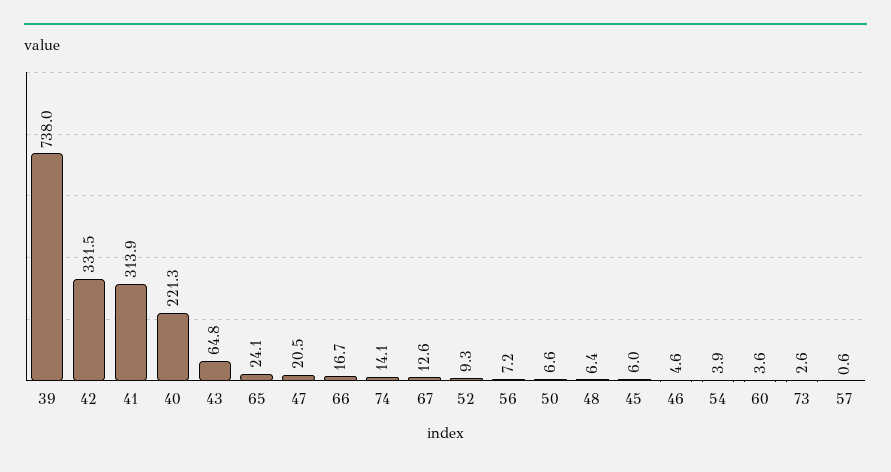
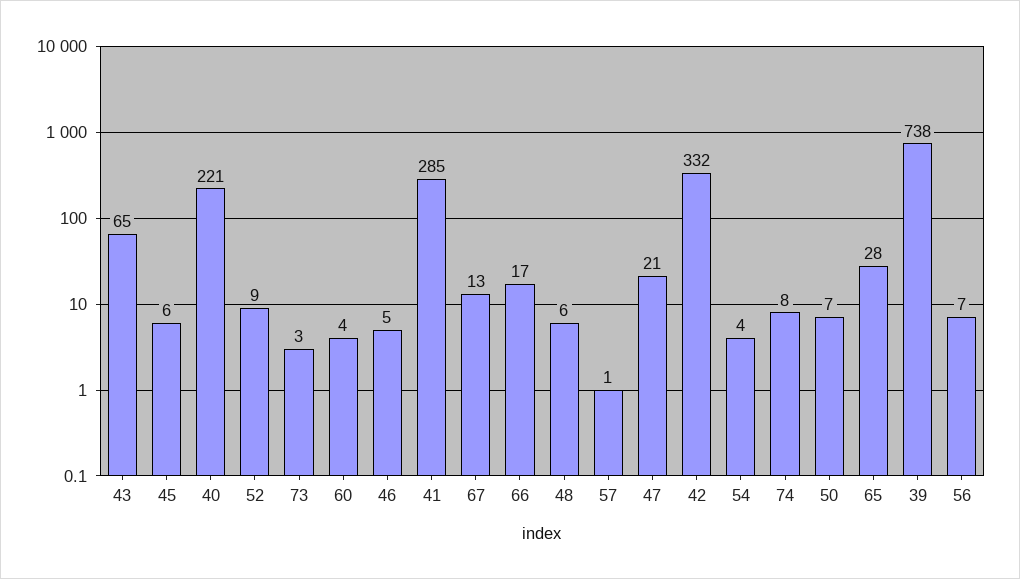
41: 313.9 -> 285
65: 24.1 -> 28
74: 14.1 -> 8

